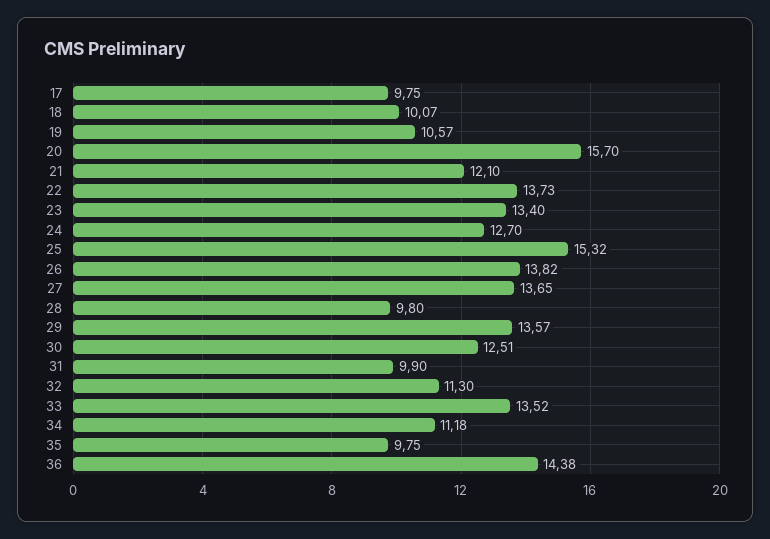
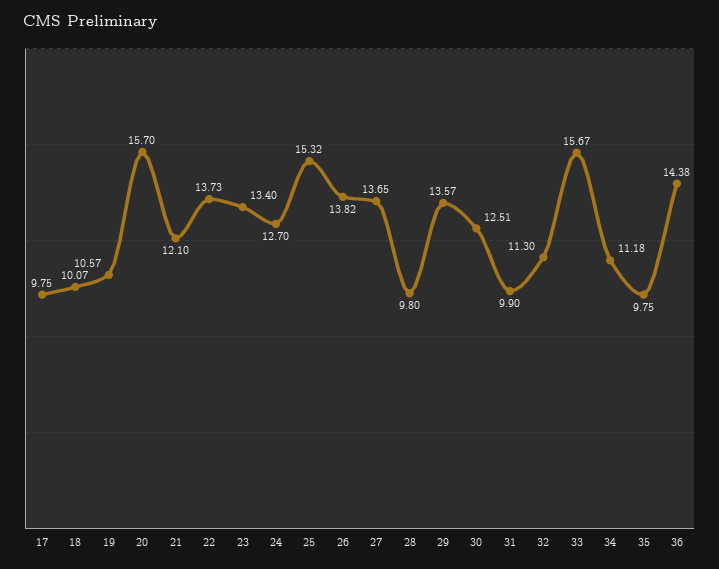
33: 13.52 -> 15.67

